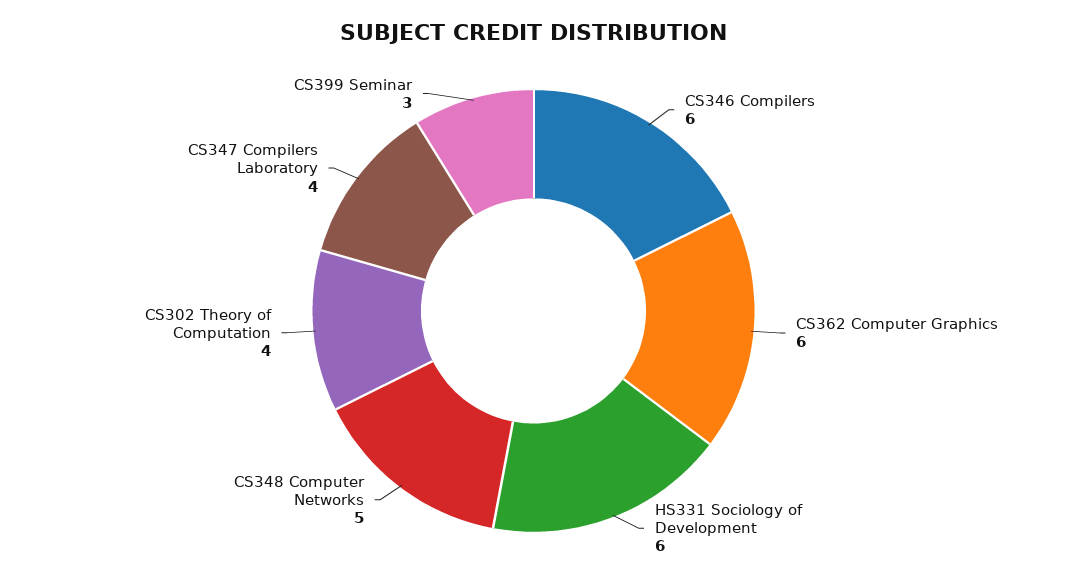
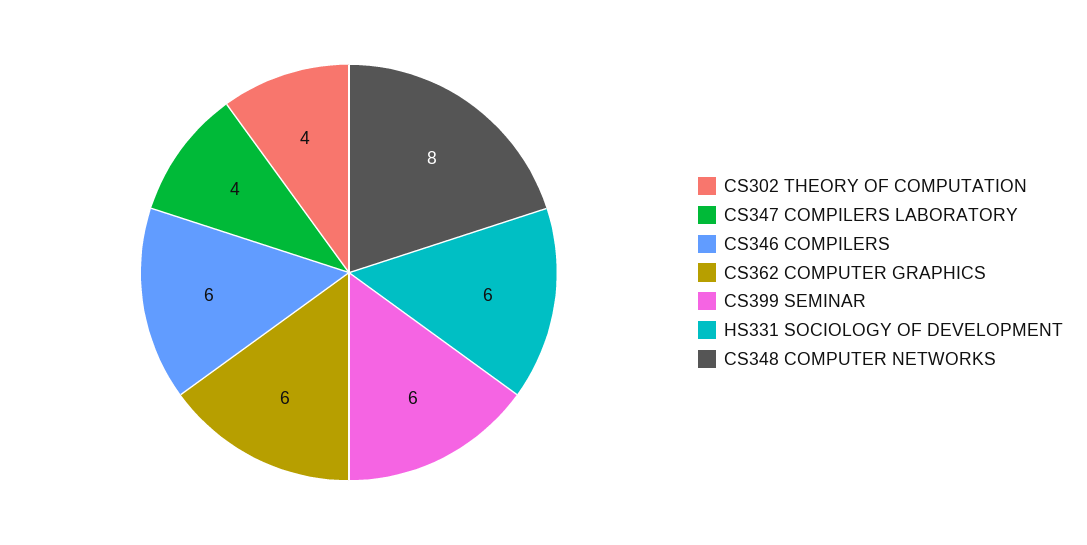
CS348 Computer Networks: 5 -> 8
CS399 Seminar: 3 -> 6

